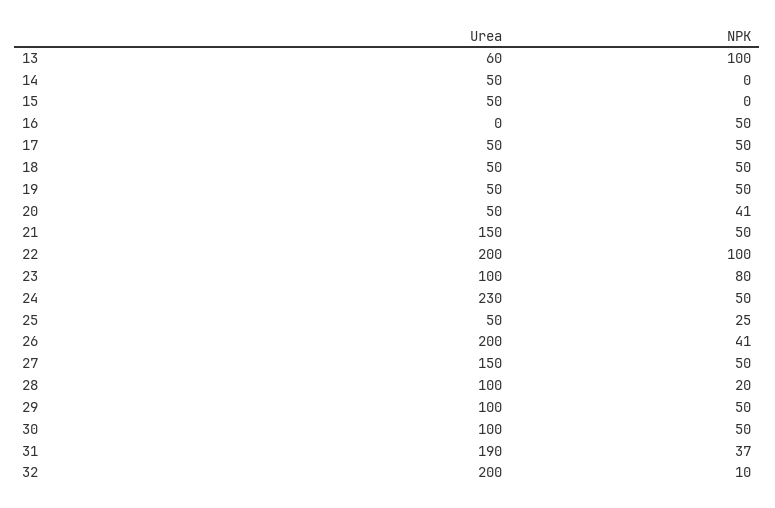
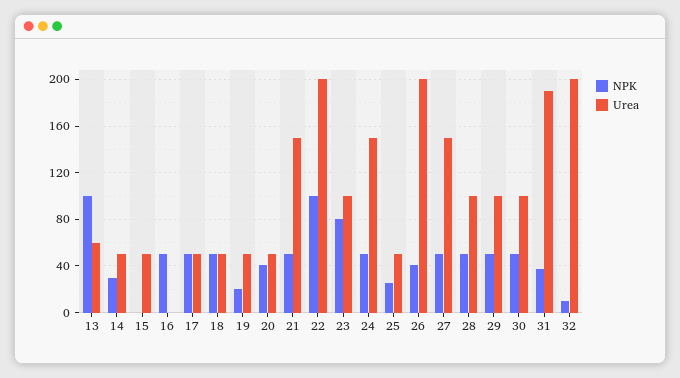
NPK, 14: 0 -> 30
NPK, 19: 50 -> 20
Urea, 24: 230 -> 150
NPK, 28: 20 -> 50

